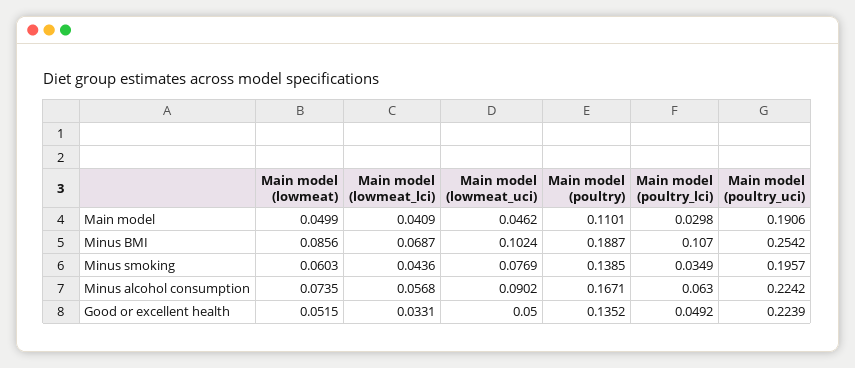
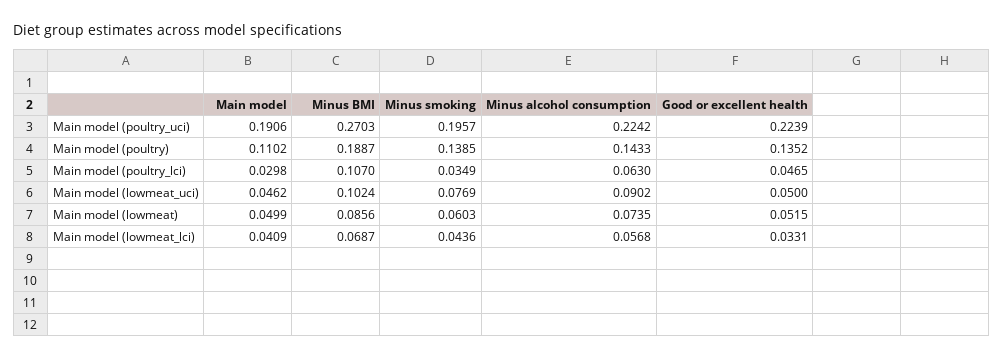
Main model (poultry), Main model: 0.1101 -> 0.1102
Main model (poultry_uci), Minus BMI: 0.2542 -> 0.2703
Main model (poultry), Minus alcohol consumption: 0.1671 -> 0.1433
Main model (poultry_lci), Good or excellent health: 0.0492 -> 0.0465

